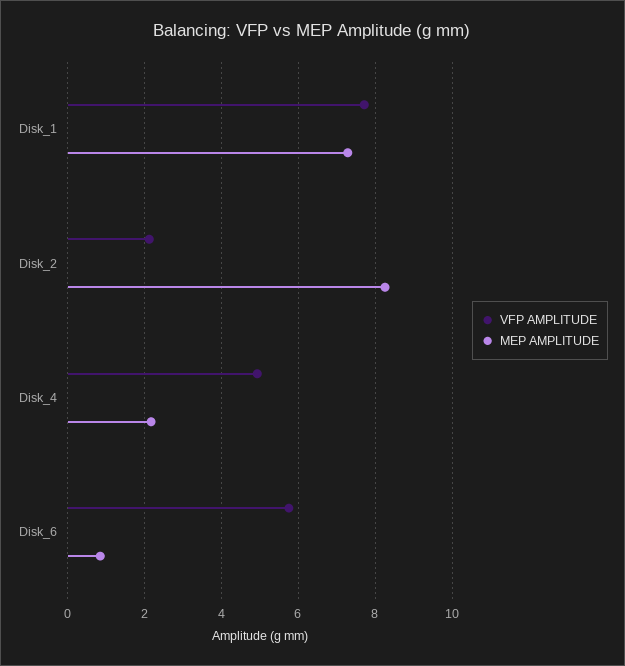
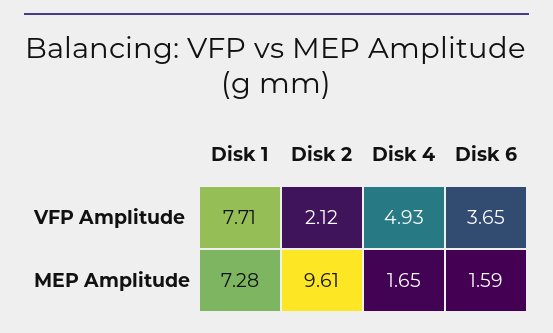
MEP AMPLITUDE, Disk_2: 8.2 -> 9.61
MEP AMPLITUDE, Disk_4: 2.2 -> 1.65
VFP AMPLITUDE, Disk_6: 5.8 -> 3.65
MEP AMPLITUDE, Disk_6: 0.8 -> 1.59

